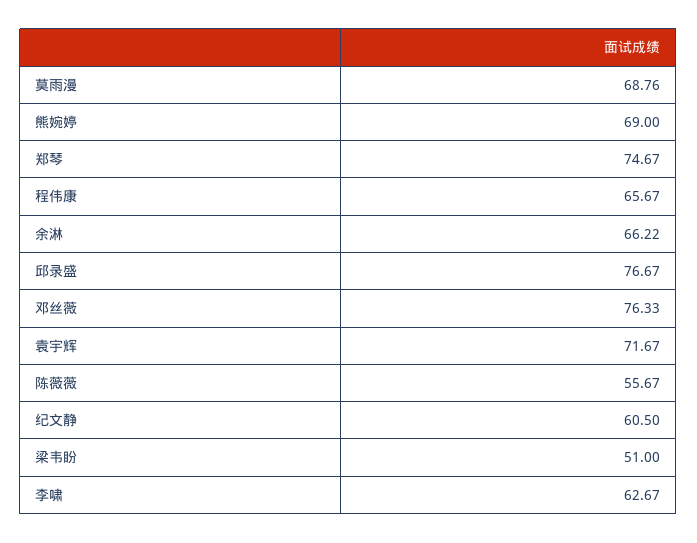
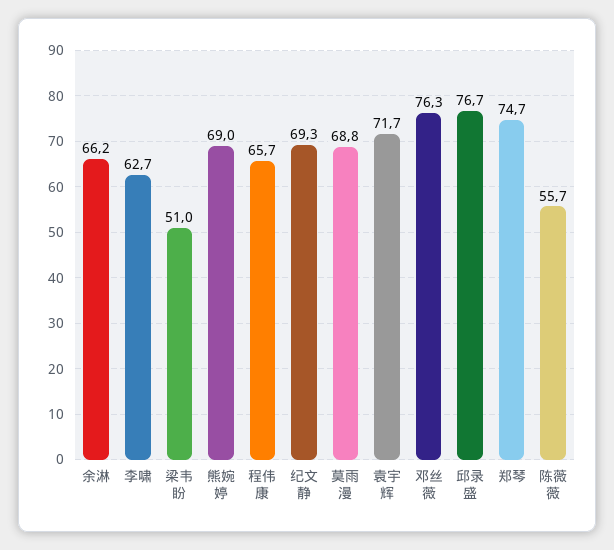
纪文静: 60.5 -> 69.3

